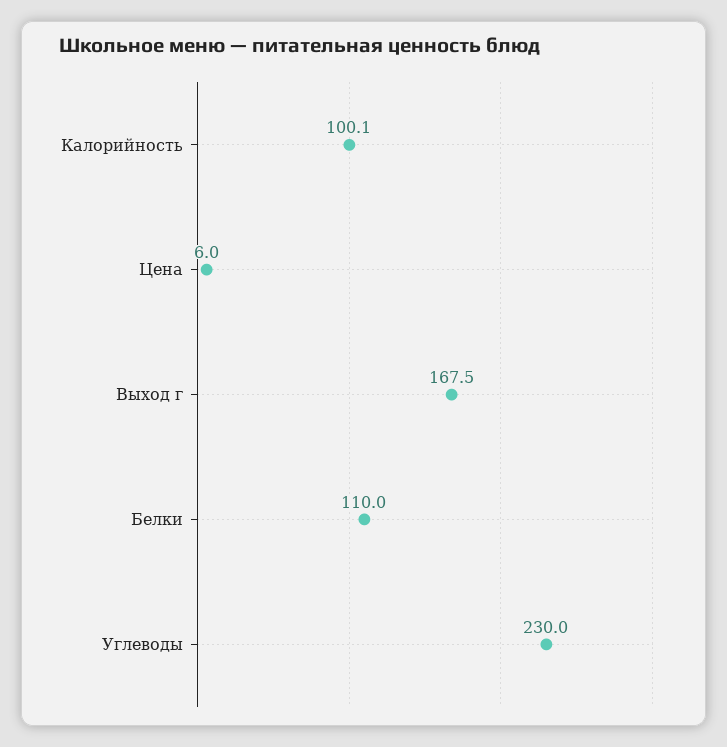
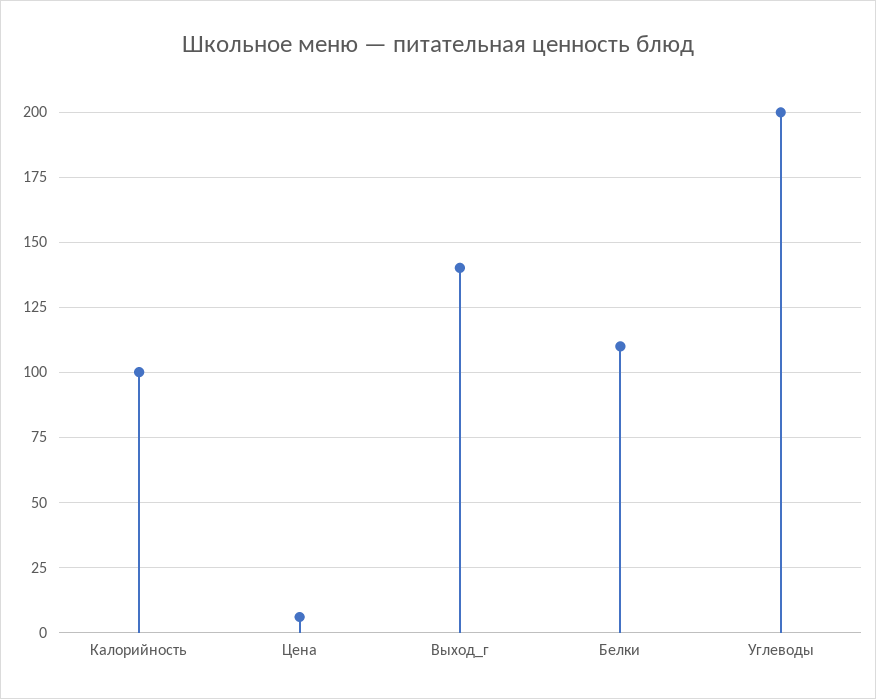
Выход г: 167.5 -> 140
Углеводы: 230 -> 200

